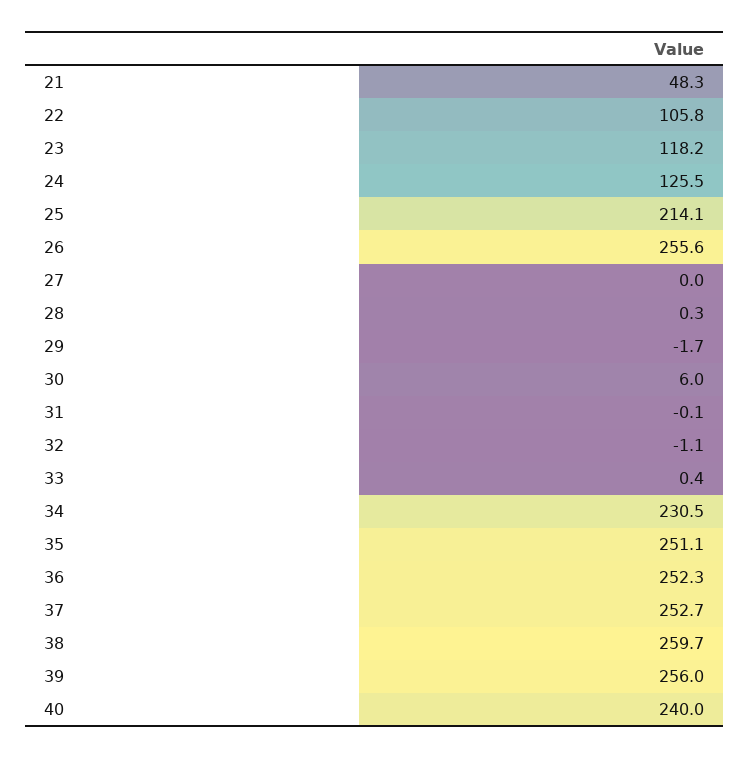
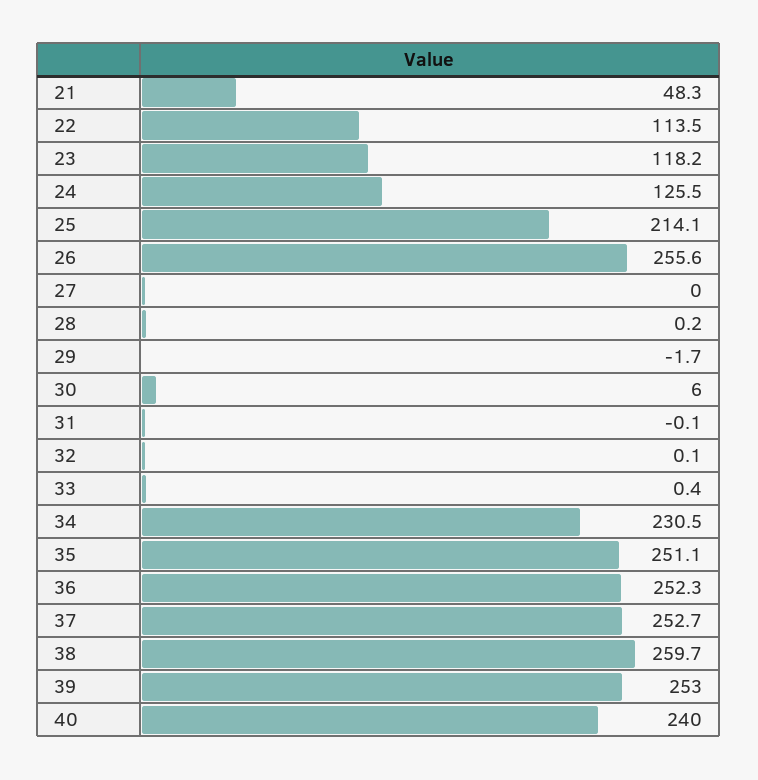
22: 105.8 -> 113.5
28: 0.3 -> 0.2
32: -1.1 -> 0.1
39: 256 -> 253

